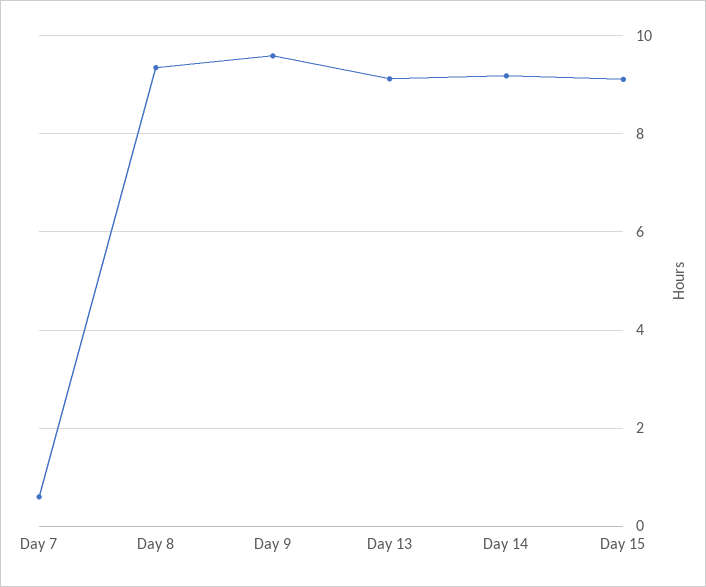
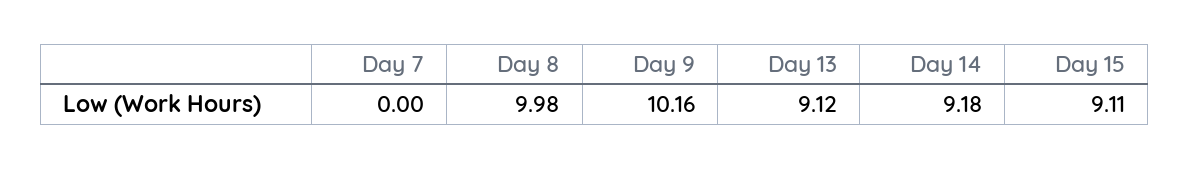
Day 7: 0.6 -> 0
Day 8: 9.4 -> 9.98
Day 9: 9.6 -> 10.16

